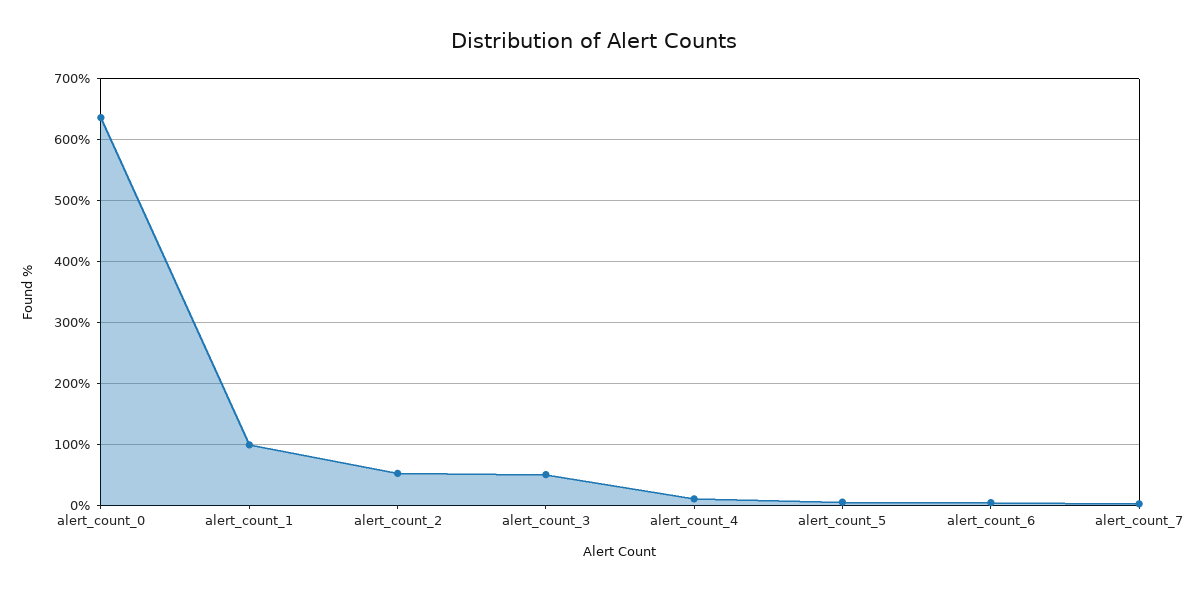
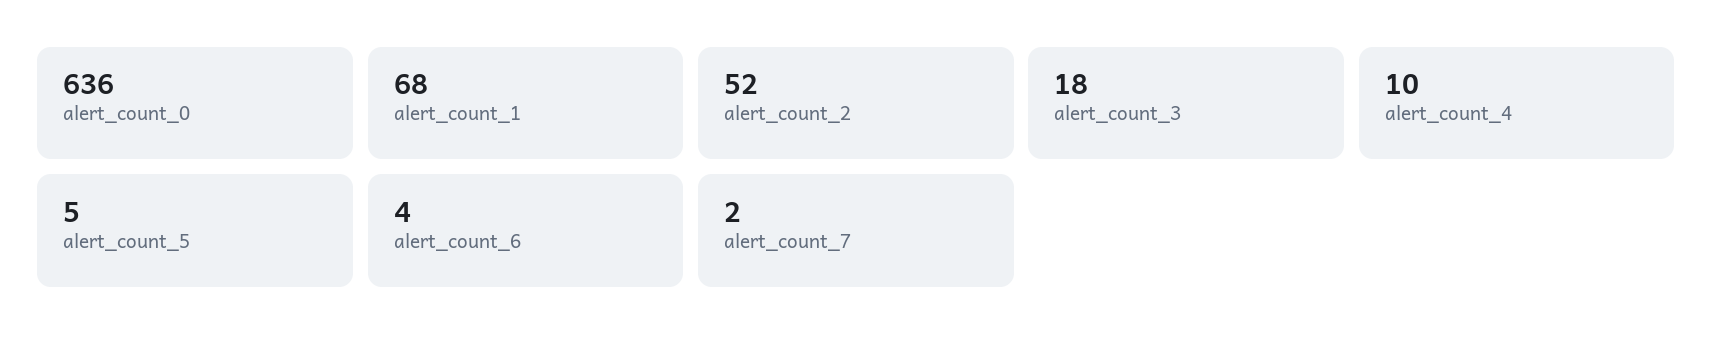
alert_count_1: 100 -> 68
alert_count_3: 50 -> 18

